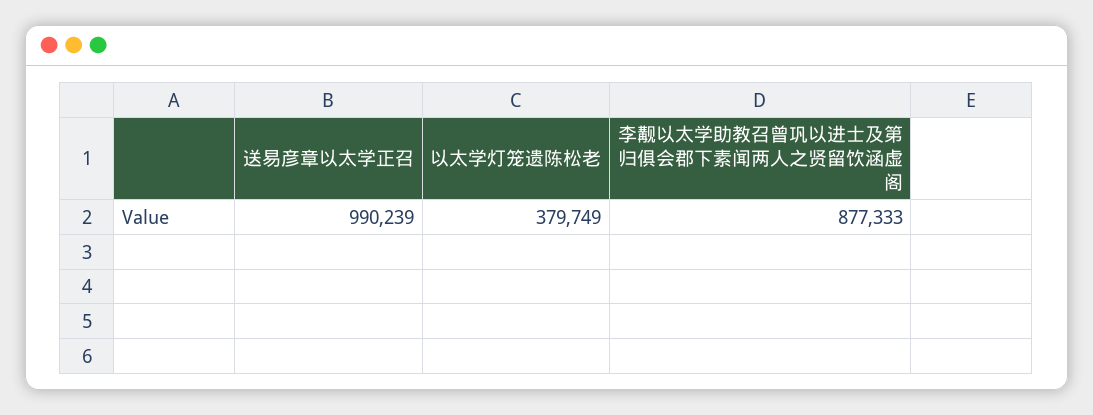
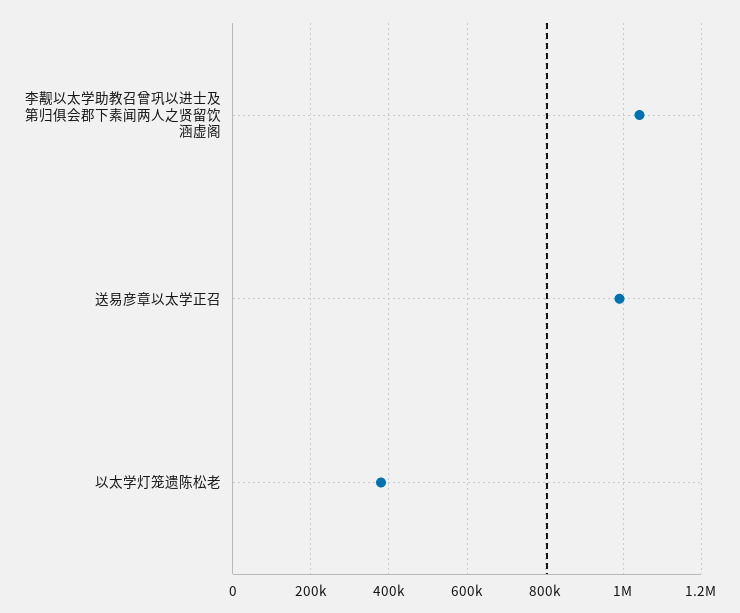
李觏以太学助教召曾巩以进士及第归俱会郡下素闻两人之贤留饮涵虚阁: 877333 -> 1040000

